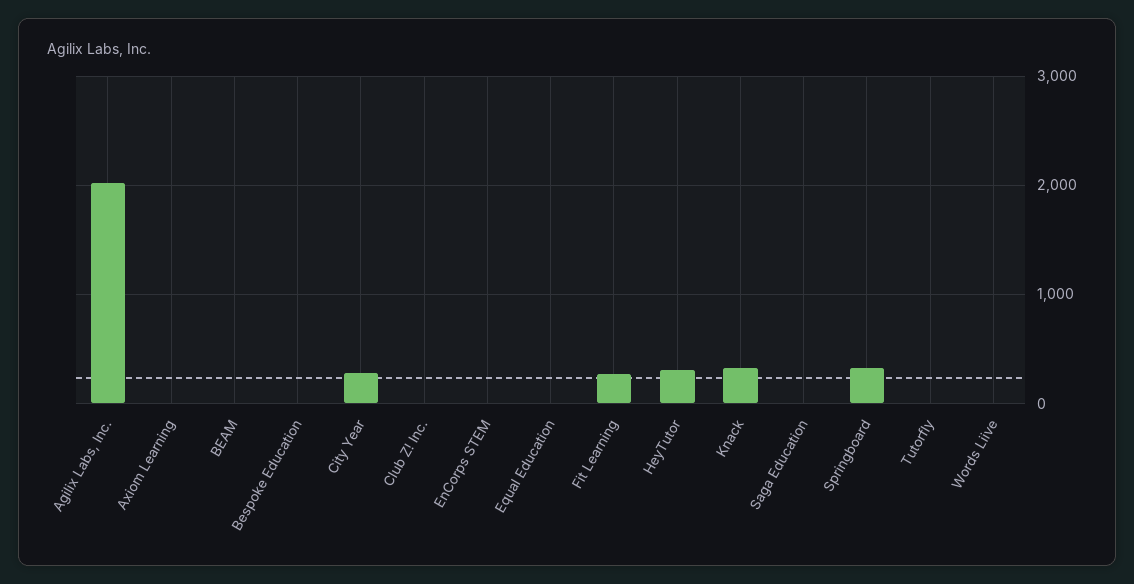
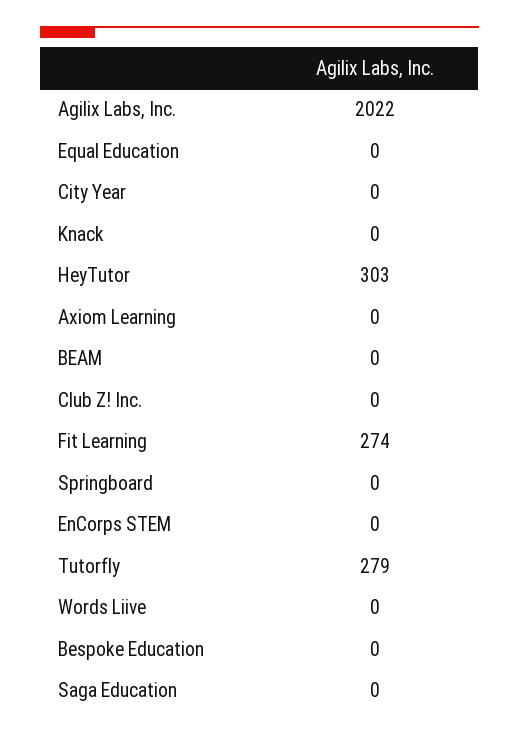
City Year: 300 -> 0
Knack: 300 -> 0
Springboard: 300 -> 0
Tutorfly: 0 -> 279

